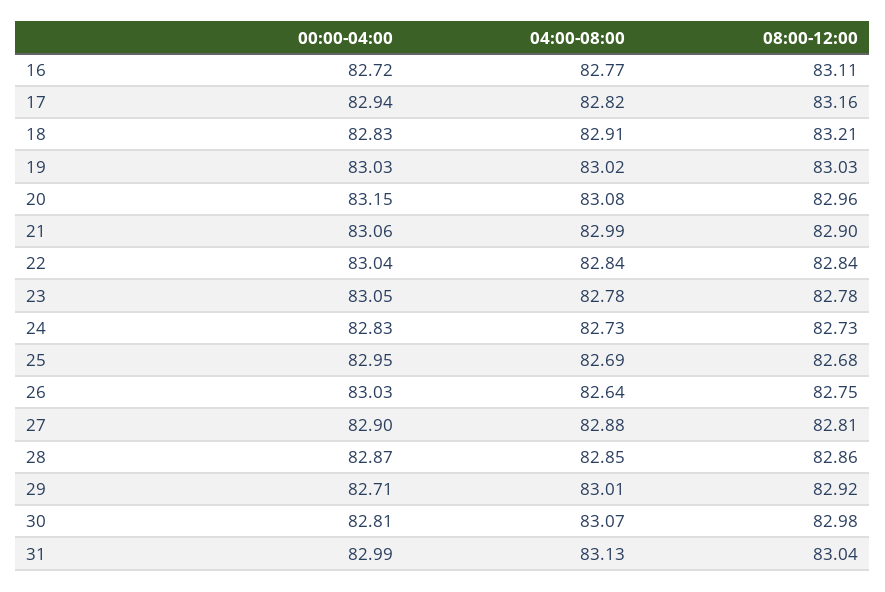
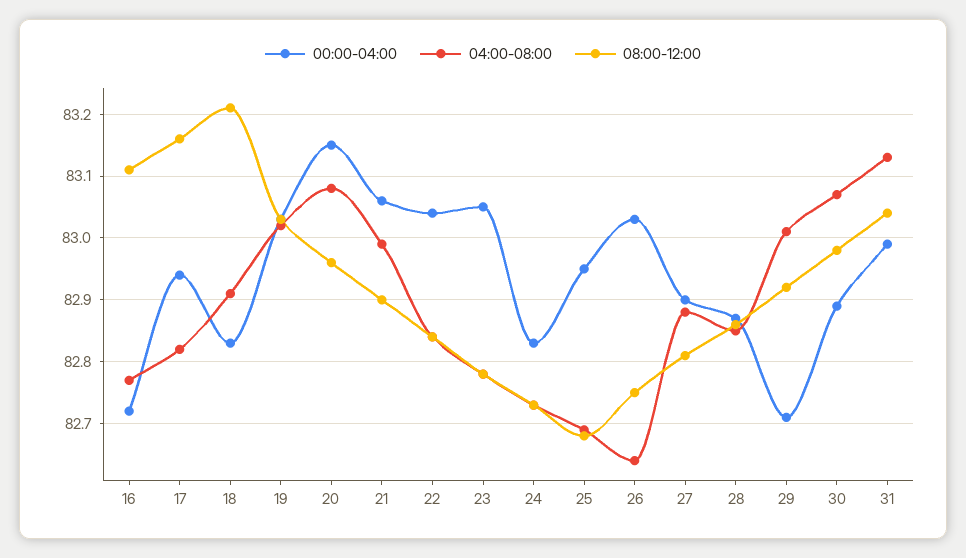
00:00-04:00, 30: 82.81 -> 82.89

